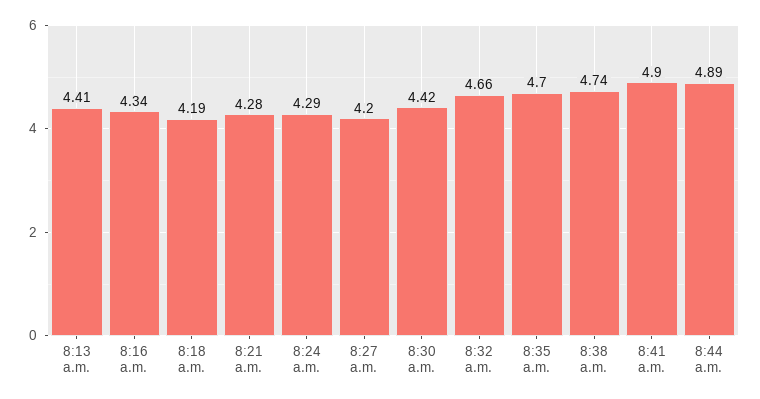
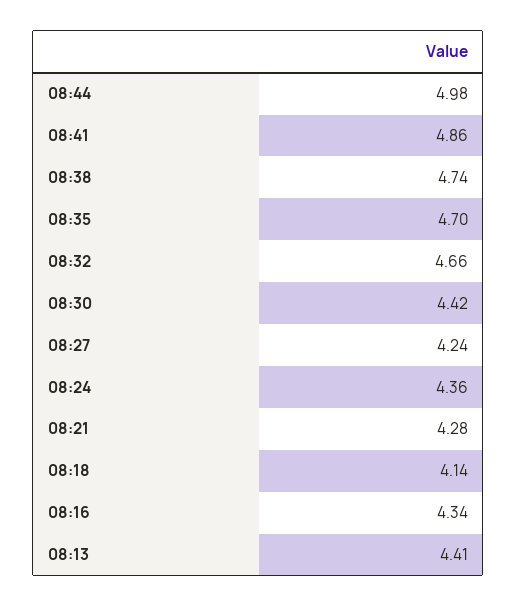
8:18 a.m.: 4.19 -> 4.14
8:24 a.m.: 4.29 -> 4.36
8:27 a.m.: 4.2 -> 4.24
8:41 a.m.: 4.9 -> 4.86
8:44 a.m.: 4.89 -> 4.98

